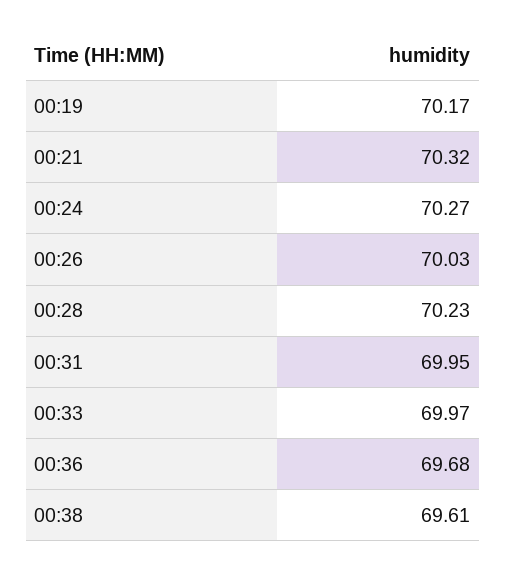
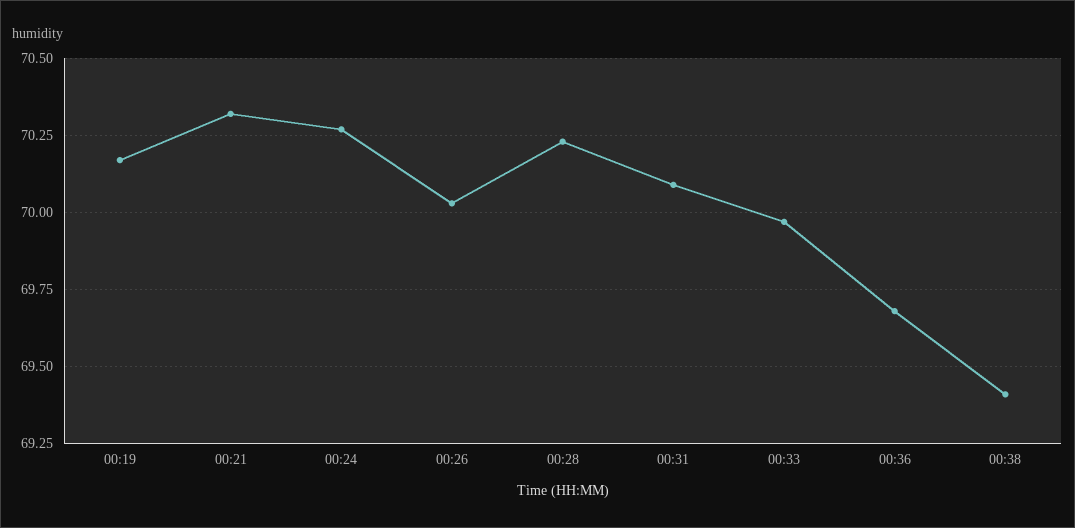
00:31: 69.95 -> 70.1
00:38: 69.61 -> 69.4

